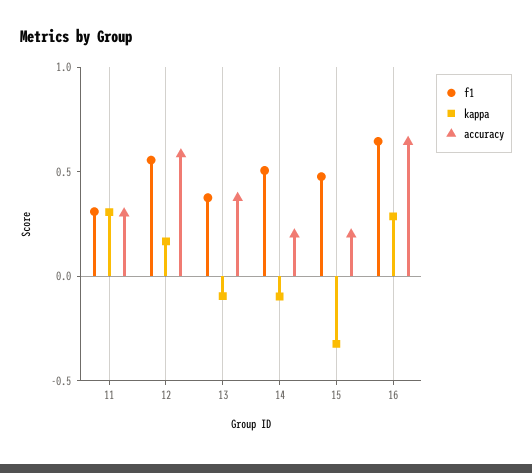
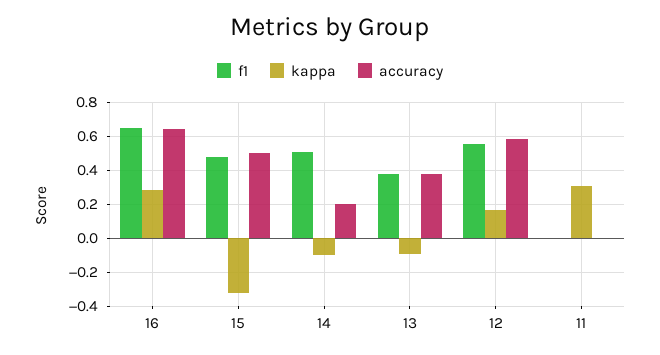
f1, 11: 0.3 -> 0
accuracy, 11: 0.3 -> 0
accuracy, 15: 0.2 -> 0.5

